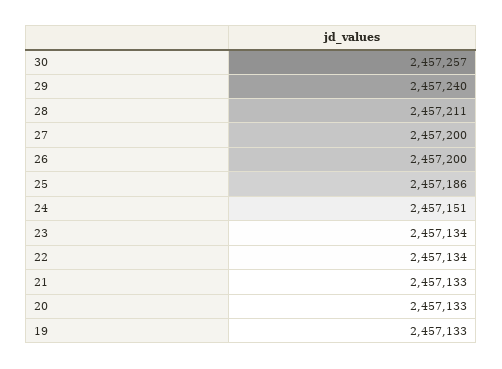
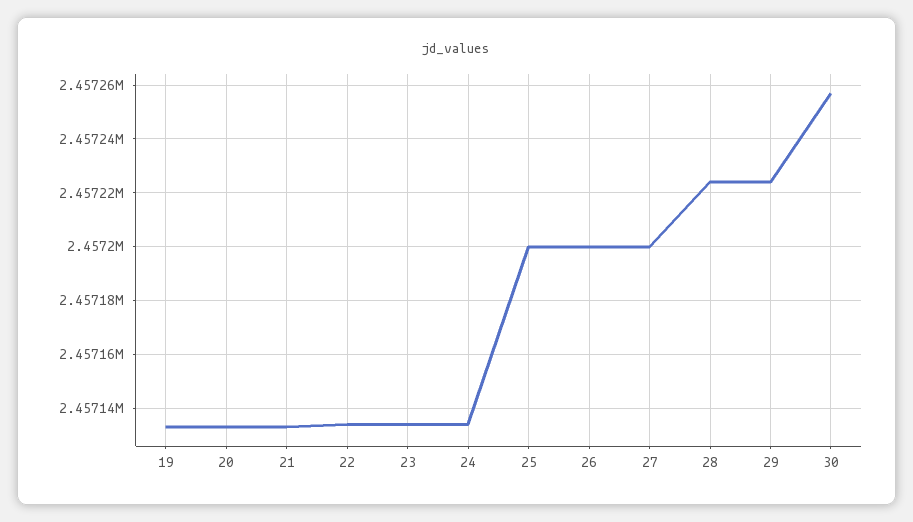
29: 2457240 -> 2457225
28: 2457211 -> 2457225
25: 2457186 -> 2457200
24: 2457151 -> 2457135

